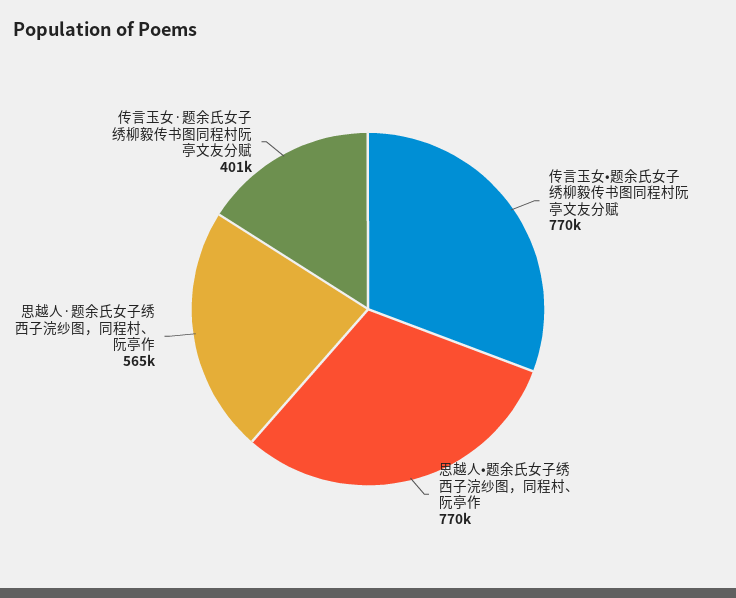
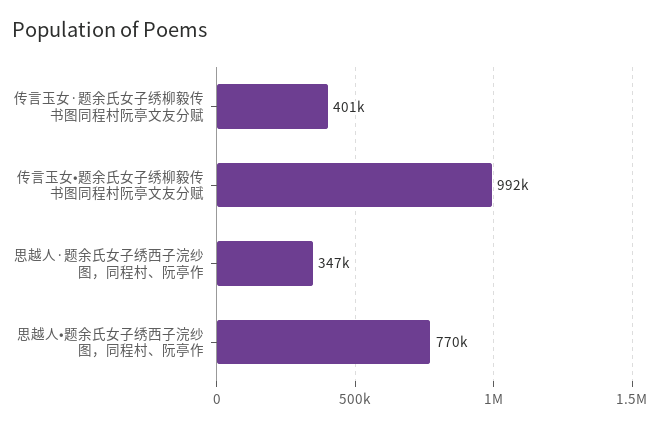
传言玉女•题余氏女子绣柳毅传书图同程村阮亭文友分赋: 770000 -> 992000
思越人·题余氏女子绣西子浣纱图，同程村、阮亭作: 565000 -> 347000

